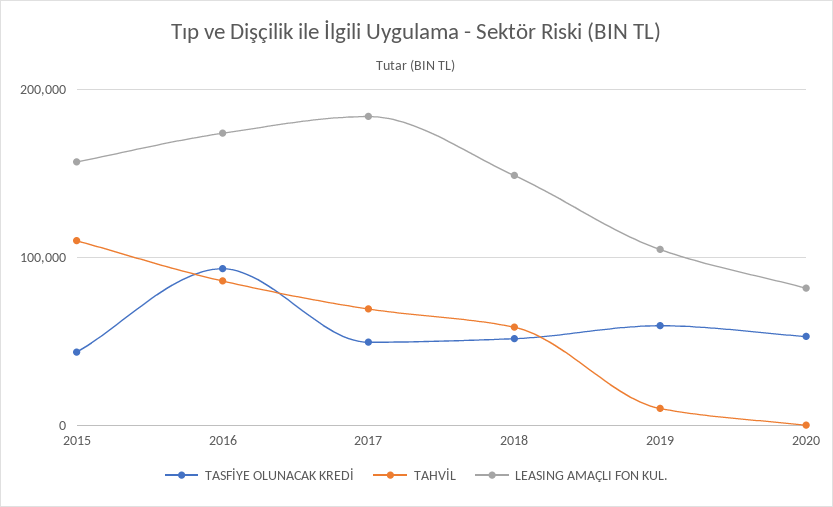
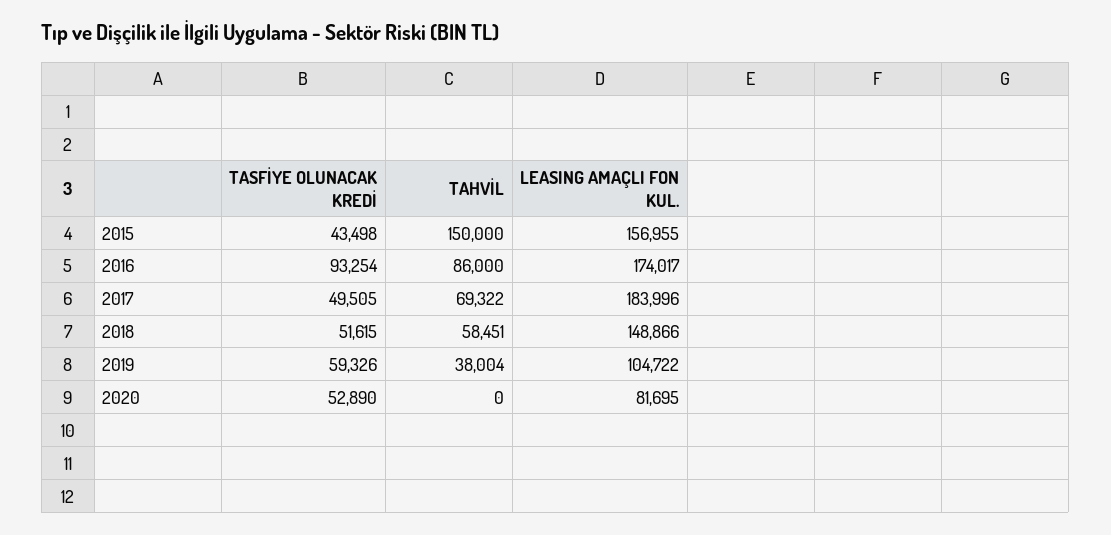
TAHVİL, 2015: 110000 -> 150000
TAHVİL, 2019: 10000 -> 38004

